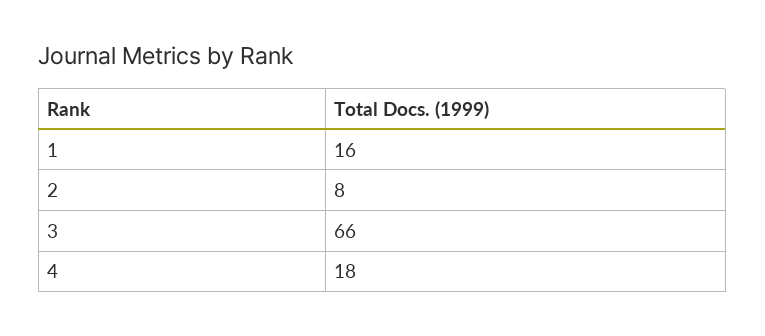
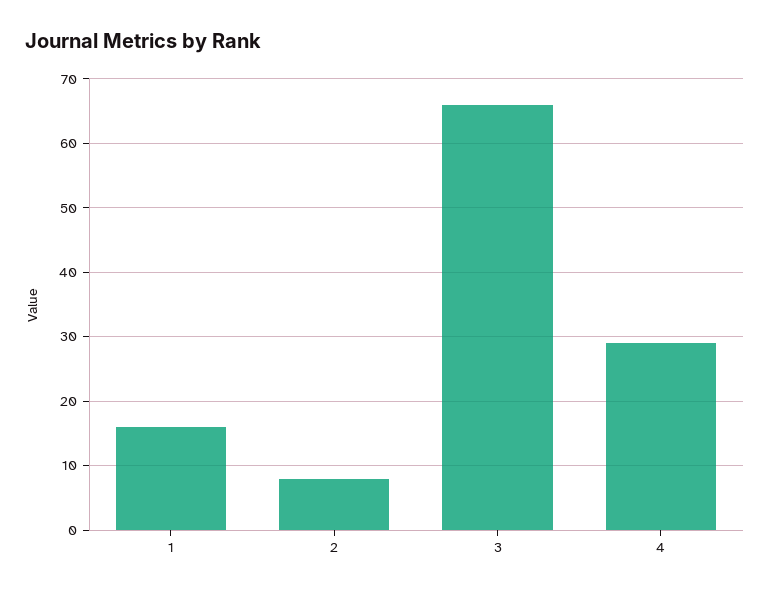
4: 18 -> 29

